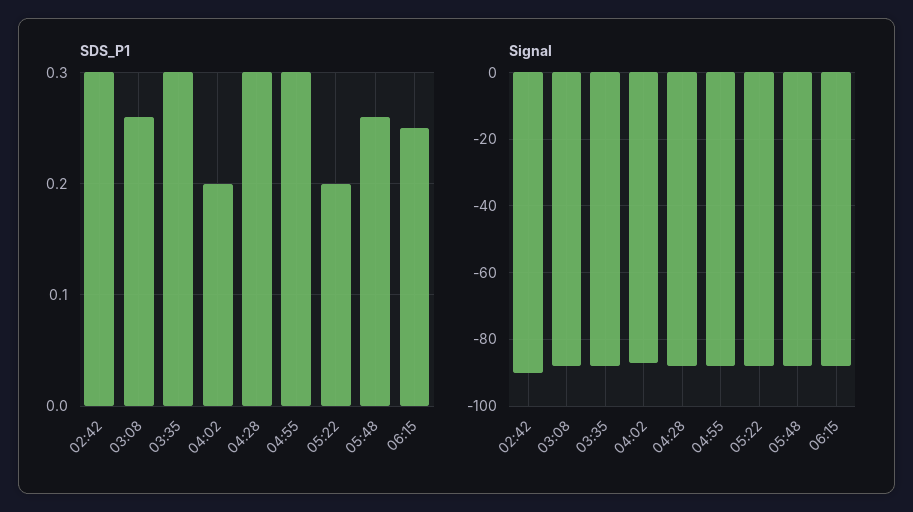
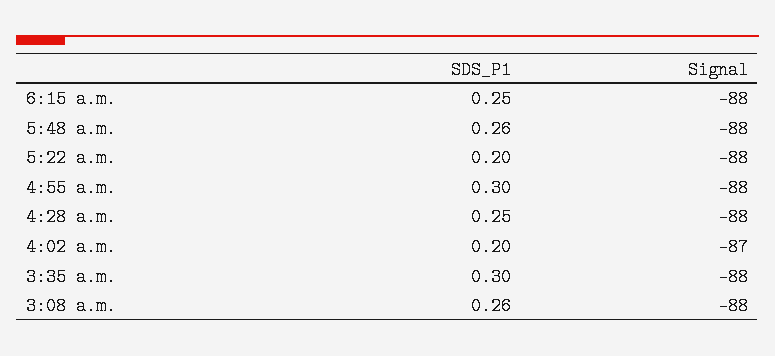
SDS_P1, 02:42: 0.3 -> none
SDS_P1, 04:28: 0.3 -> 0.25
Signal, 02:42: -90 -> none

